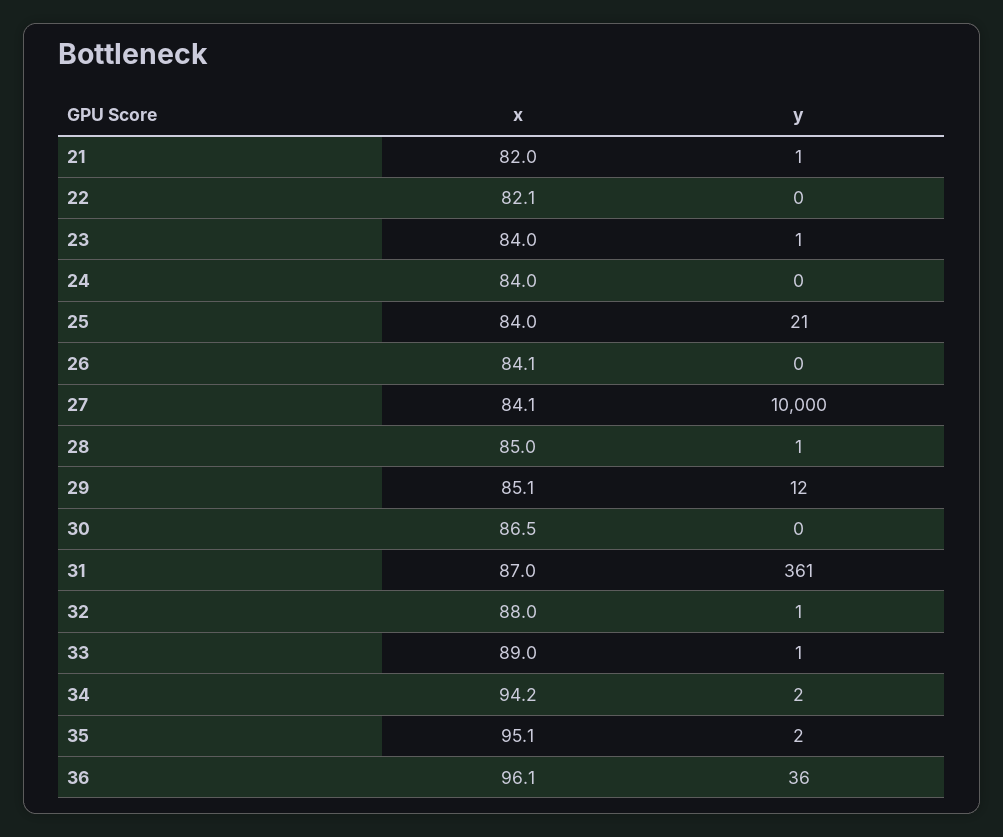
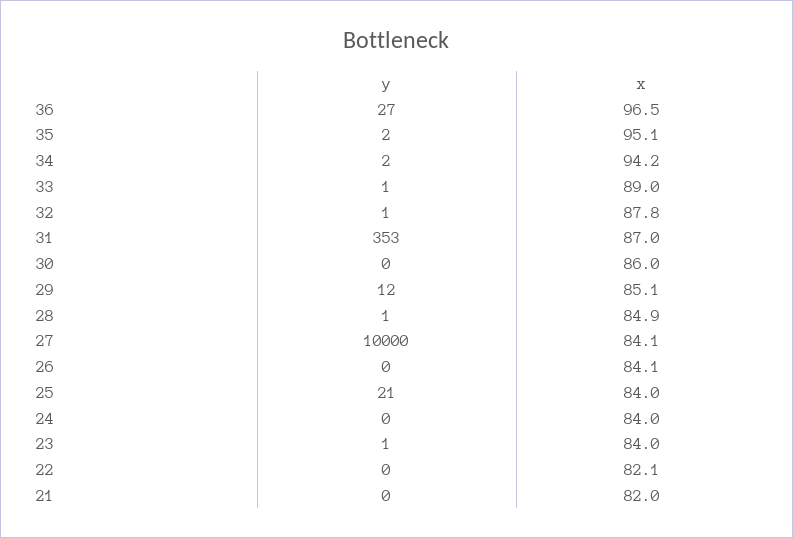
y, 21: 1 -> 0
x, 28: 85 -> 84.9
x, 30: 86.5 -> 86
y, 31: 361 -> 353
x, 32: 88 -> 87.8
x, 36: 96.1 -> 96.5
y, 36: 36 -> 27

